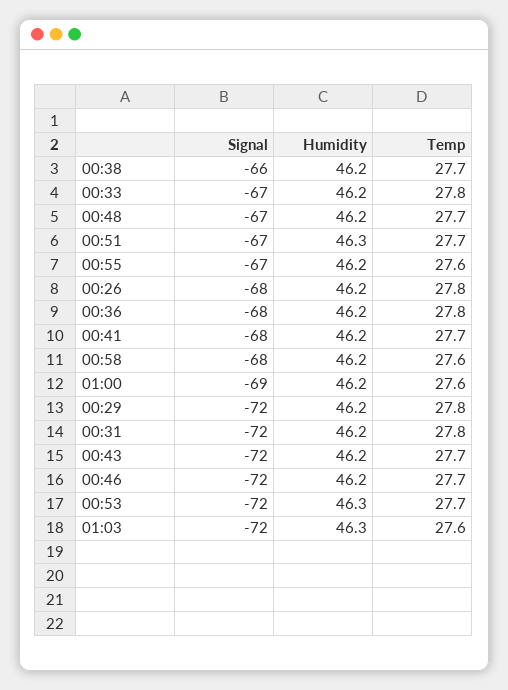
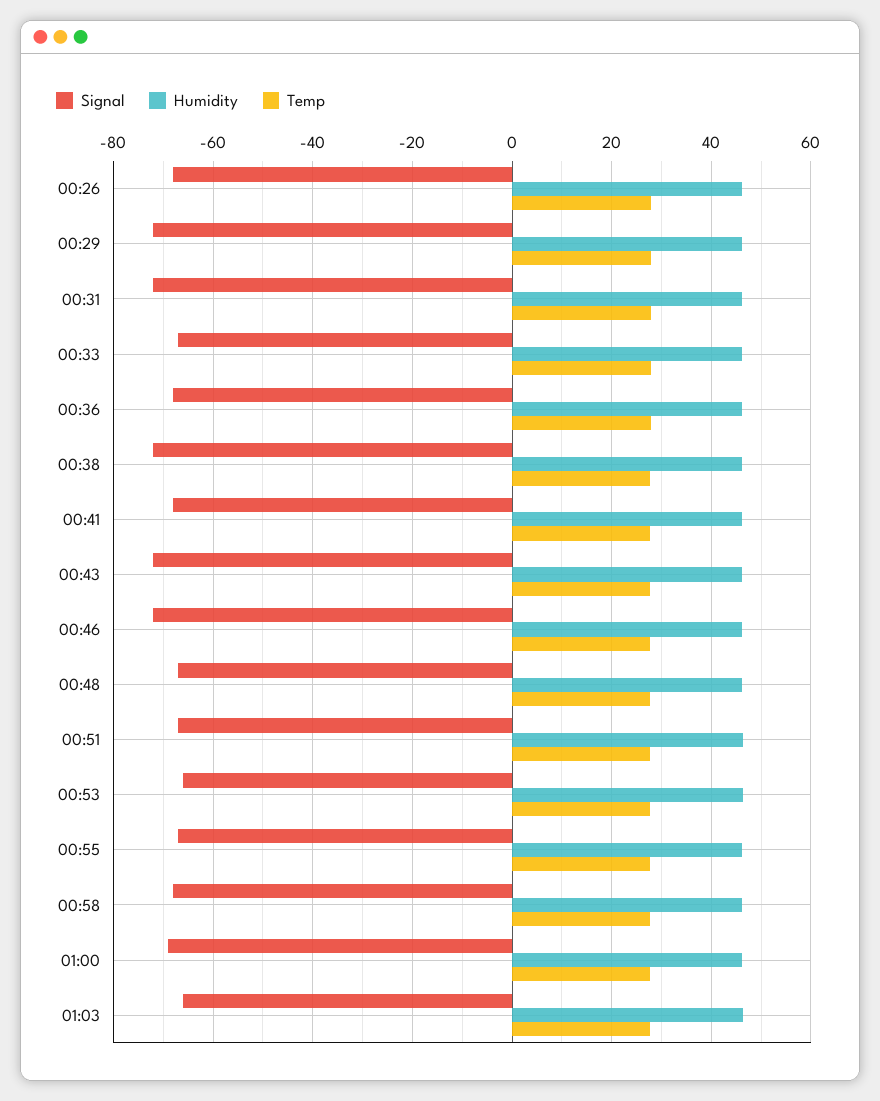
Signal, 00:38: -66 -> -72
Signal, 00:53: -72 -> -66
Signal, 01:03: -72 -> -66

